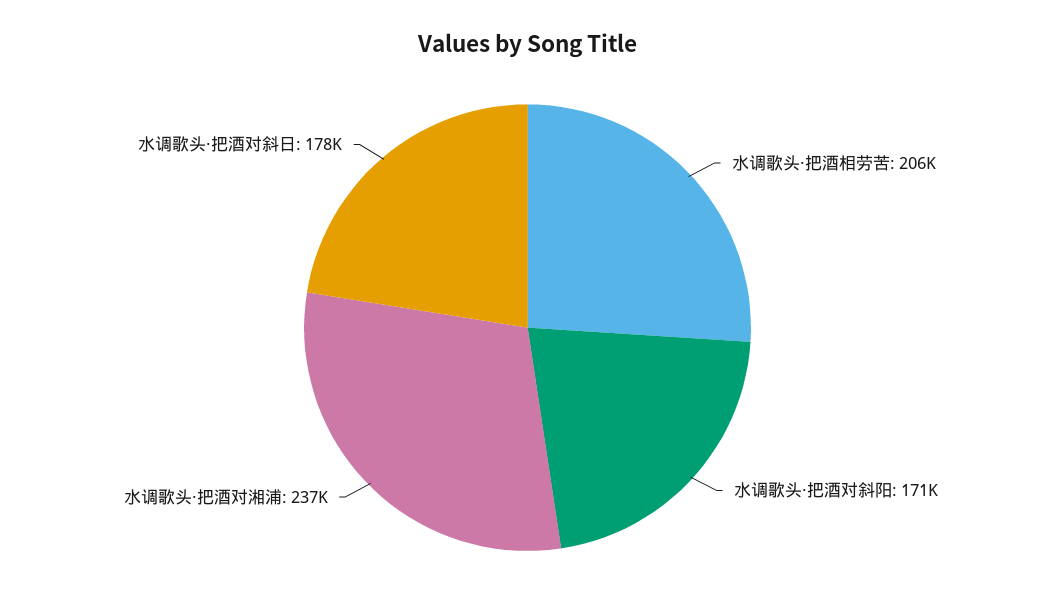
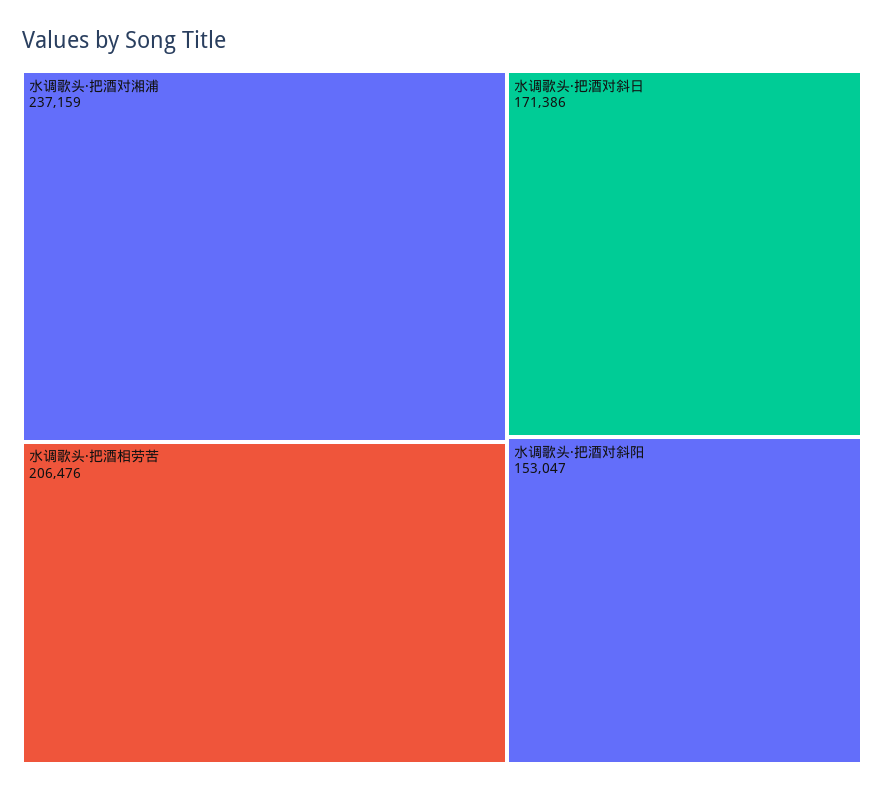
水调歌头·把酒对斜阳: 171000 -> 153047
水调歌头·把酒对斜日: 178000 -> 171386

